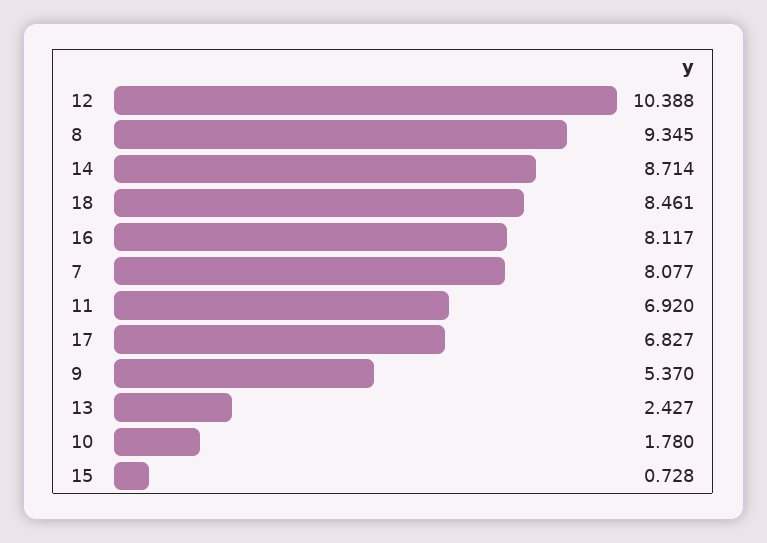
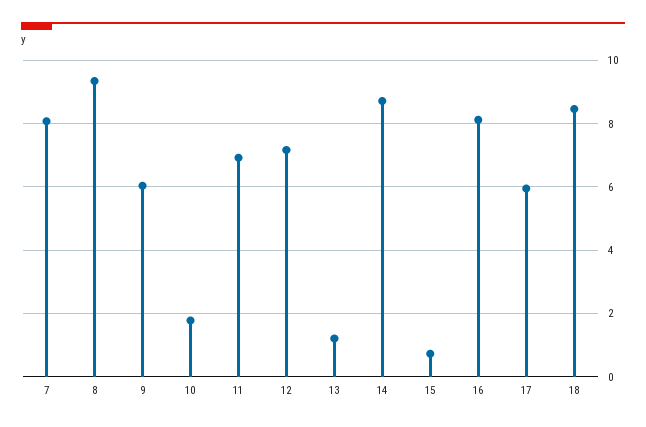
12: 10.388 -> 7.2
17: 6.827 -> 6
9: 5.37 -> 6
13: 2.427 -> 1.2

